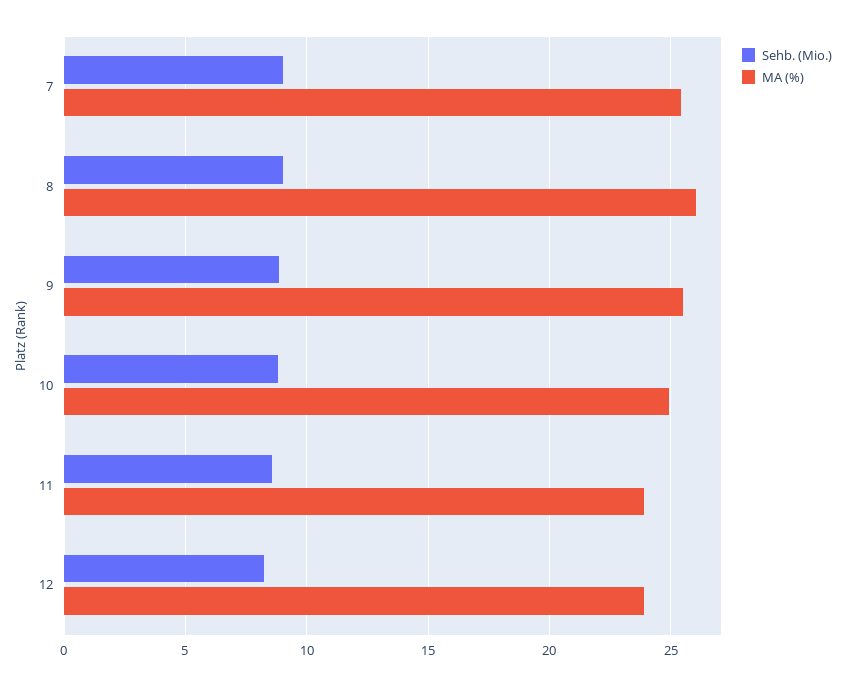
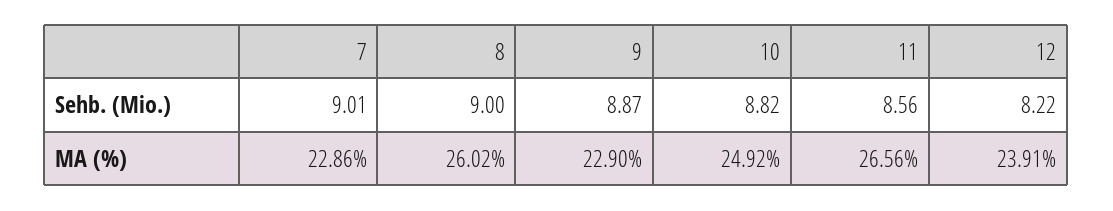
MA (%), 7: 25.5 -> 22.86
MA (%), 9: 25.5 -> 22.9
MA (%), 11: 24 -> 26.56

